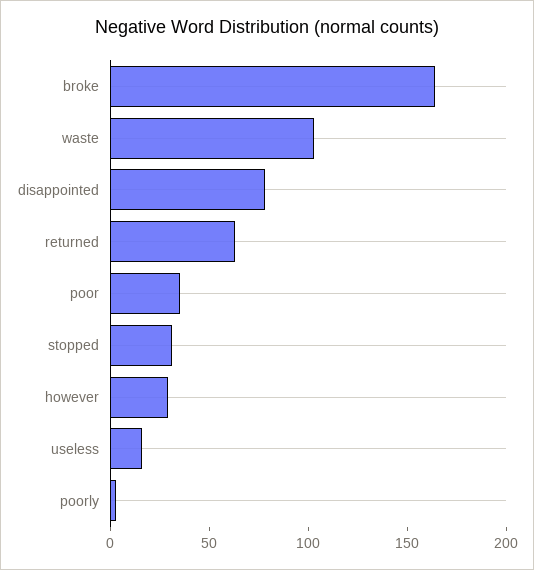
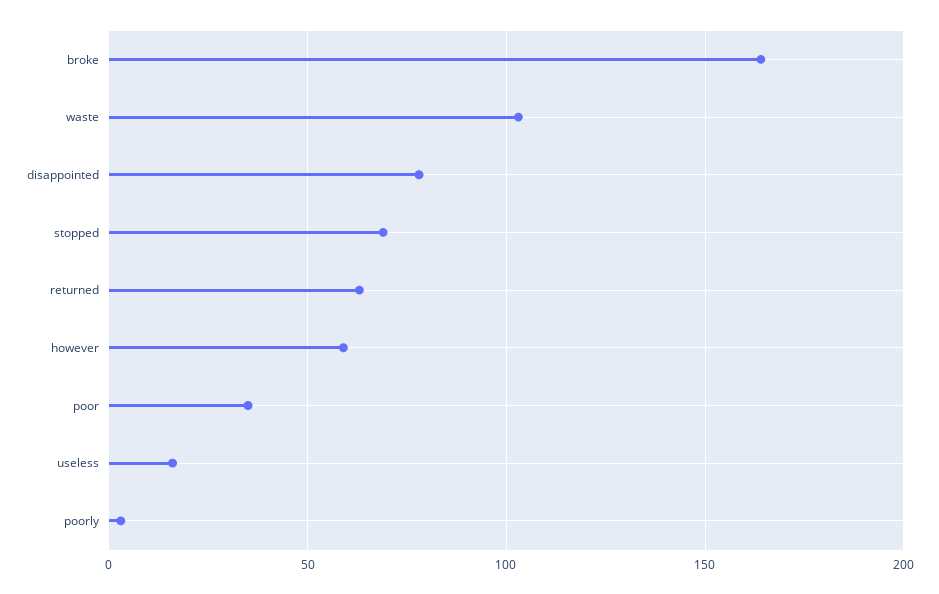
stopped: 30 -> 70
however: 30 -> 60

